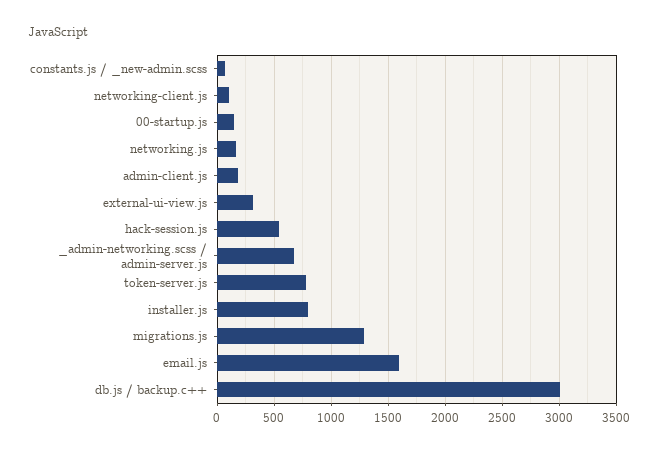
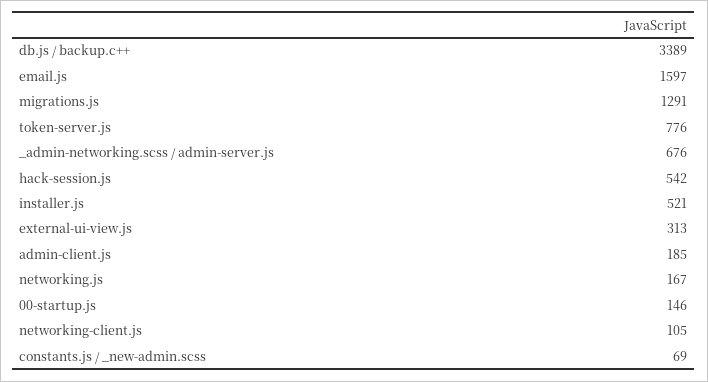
installer.js: 800 -> 521
db.js / backup.c++: 3000 -> 3389

